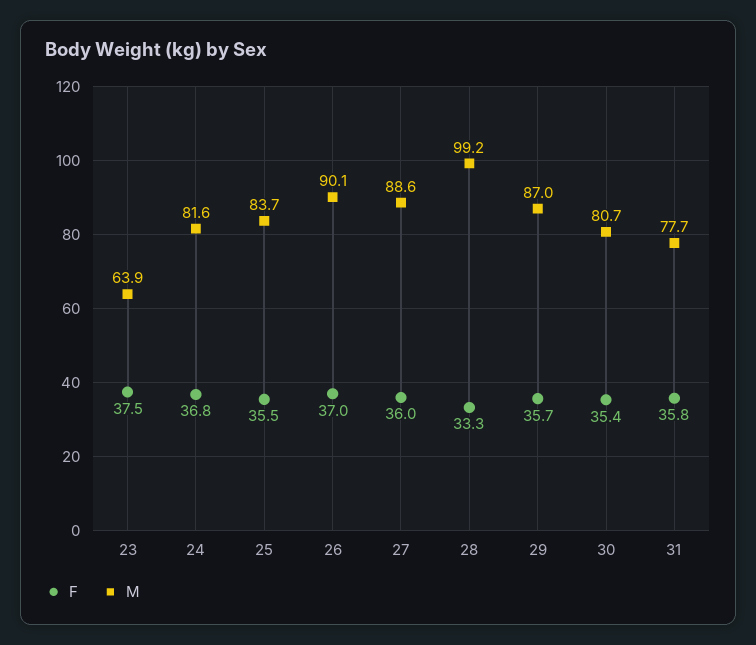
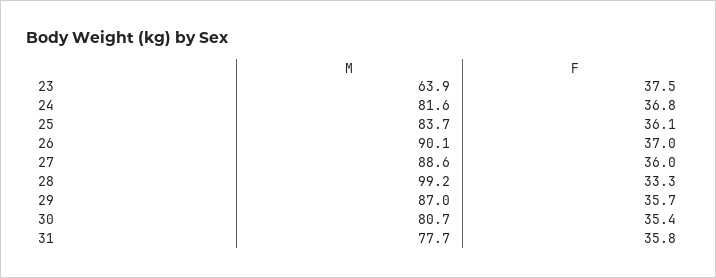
F, 25: 35.5 -> 36.1

